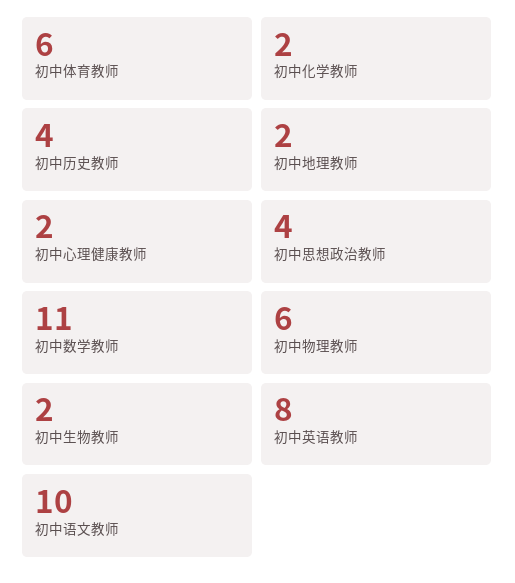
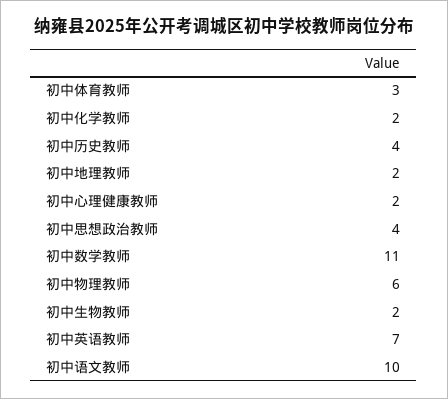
初中体育教师: 6 -> 3
初中英语教师: 8 -> 7

